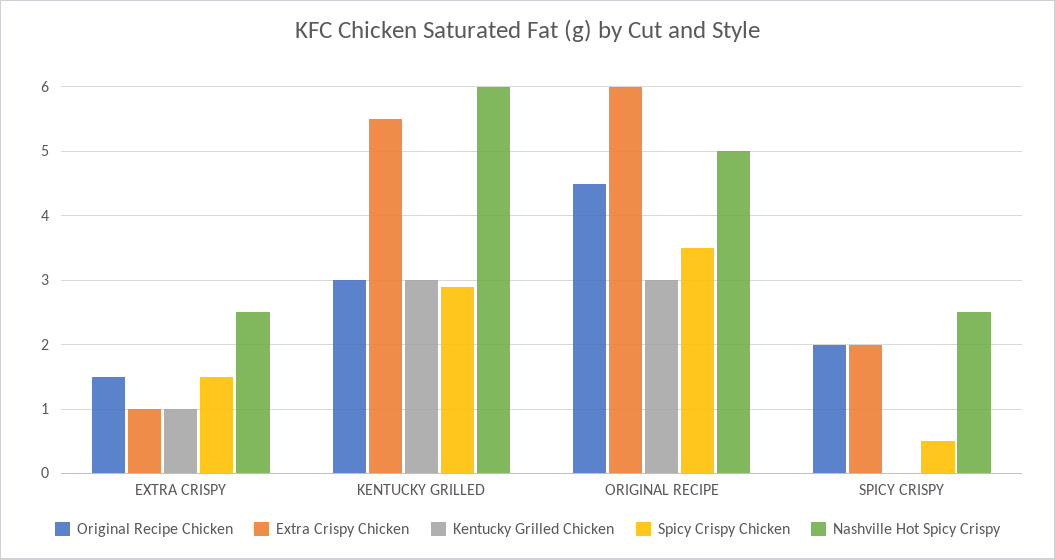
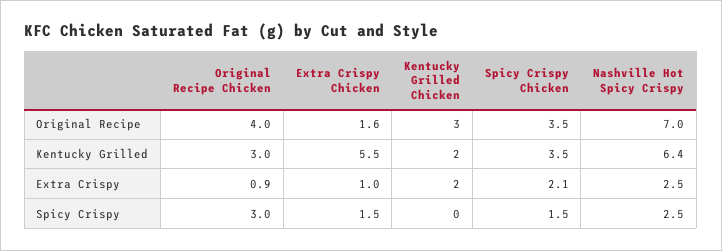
Original Recipe Chicken, EXTRA CRISPY: 1.5 -> 0.9
Kentucky Grilled Chicken, EXTRA CRISPY: 1 -> 2
Spicy Crispy Chicken, EXTRA CRISPY: 1.5 -> 2.1
Kentucky Grilled Chicken, KENTUCKY GRILLED: 3 -> 2
Spicy Crispy Chicken, KENTUCKY GRILLED: 2.9 -> 3.5
Nashville Hot Spicy Crispy, KENTUCKY GRILLED: 6 -> 6.4
Original Recipe Chicken, ORIGINAL RECIPE: 4.5 -> 4
Extra Crispy Chicken, ORIGINAL RECIPE: 6 -> 1.6
Nashville Hot Spicy Crispy, ORIGINAL RECIPE: 5 -> 7
Original Recipe Chicken, SPICY CRISPY: 2 -> 3
Extra Crispy Chicken, SPICY CRISPY: 2 -> 1.5
Spicy Crispy Chicken, SPICY CRISPY: 0.5 -> 1.5

